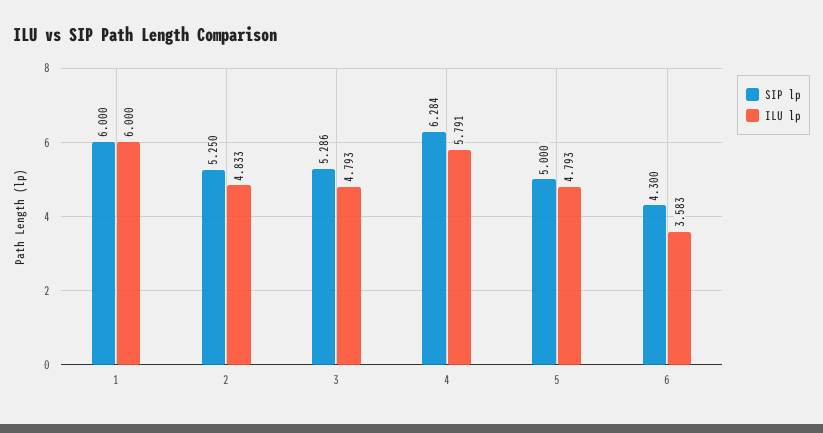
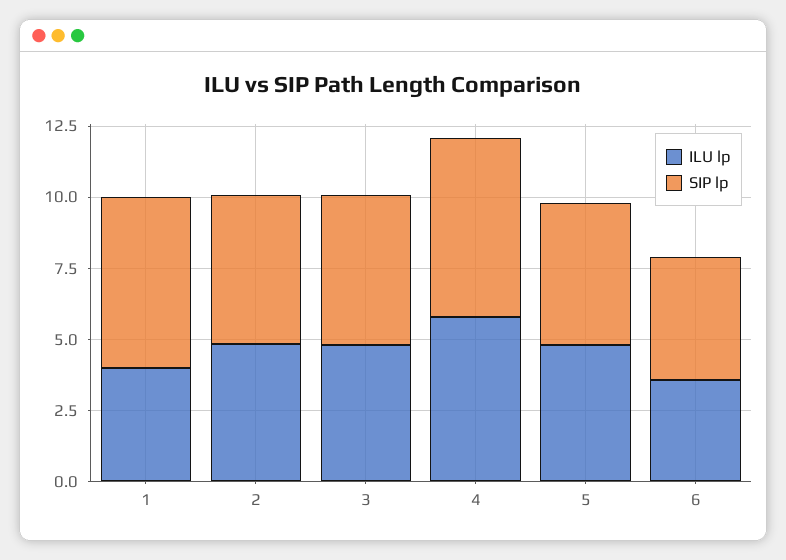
ILU lp, 1: 6 -> 4

